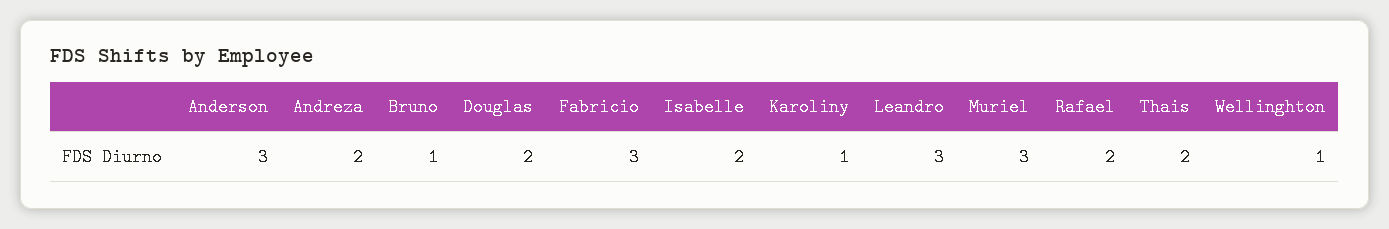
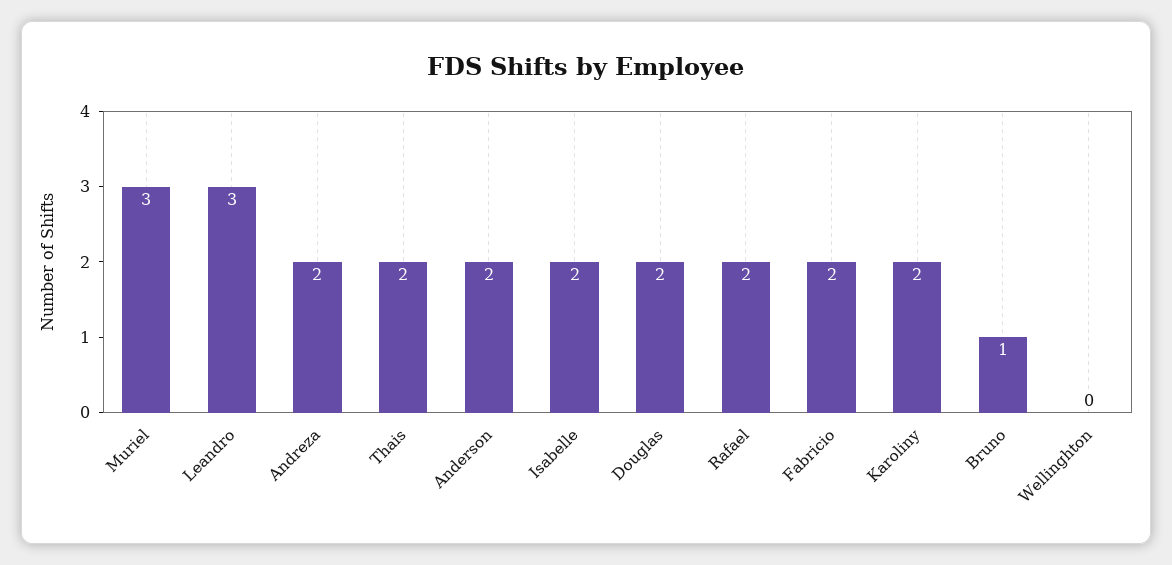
Anderson: 3 -> 2
Fabricio: 3 -> 2
Karoliny: 1 -> 2
Wellinghton: 1 -> 0

